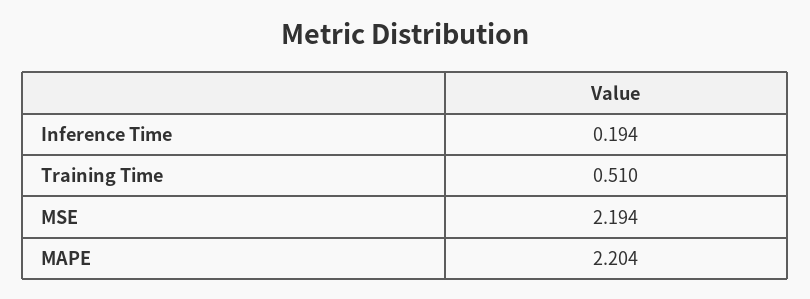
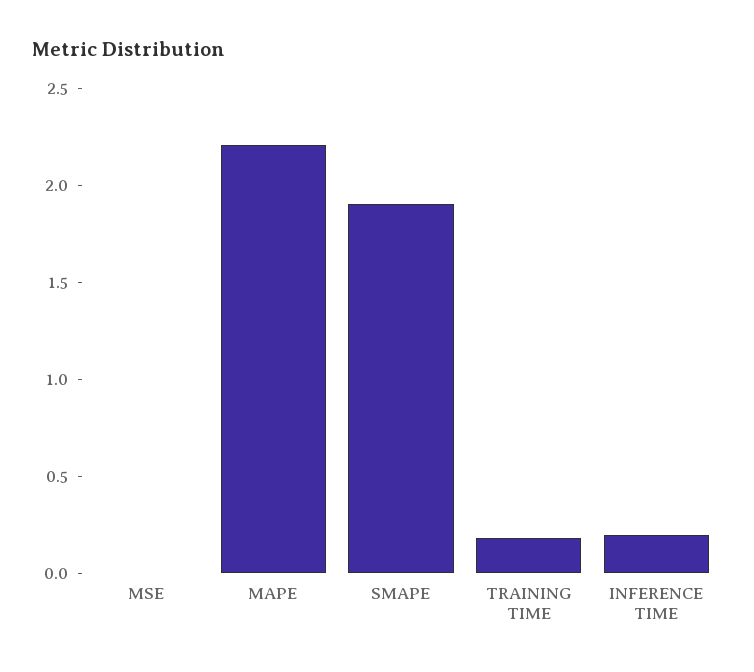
Training Time: 0.51 -> 0.2
MSE: 2.194 -> 0
SMAPE: none -> 1.9

